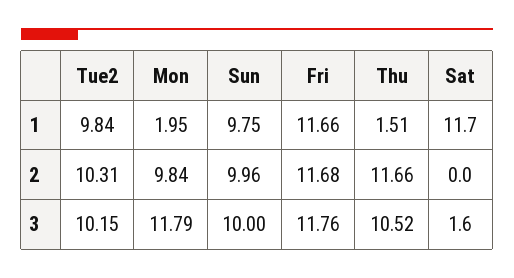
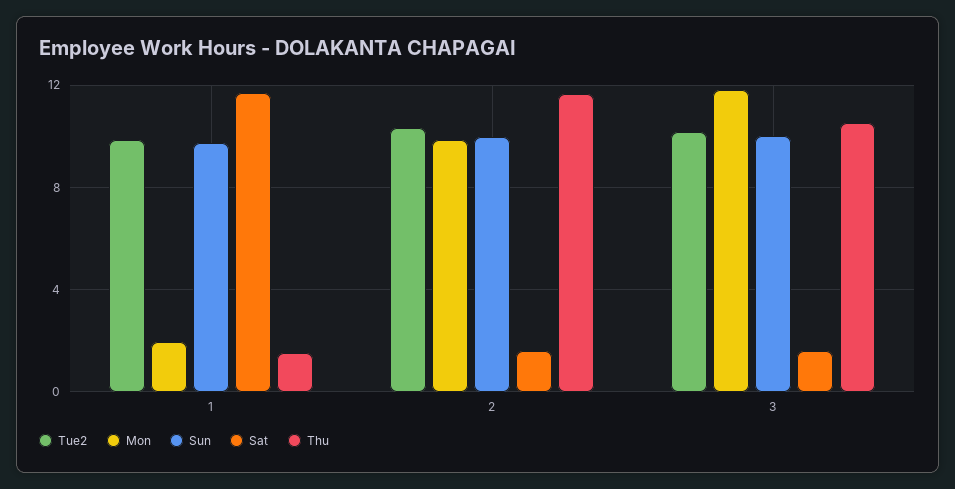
Fri, 1: 11.66 -> none
Fri, 2: 11.68 -> none
Sat, 2: 0 -> 1.5
Fri, 3: 11.76 -> none

